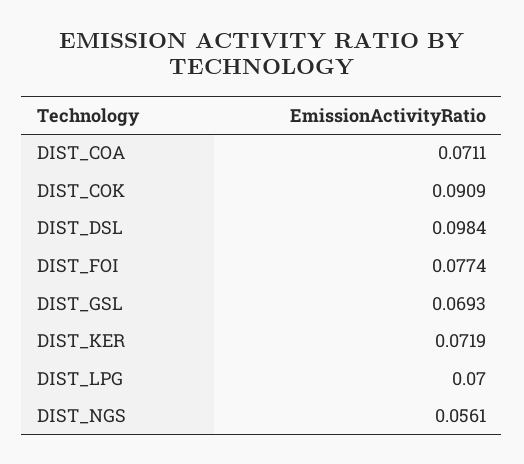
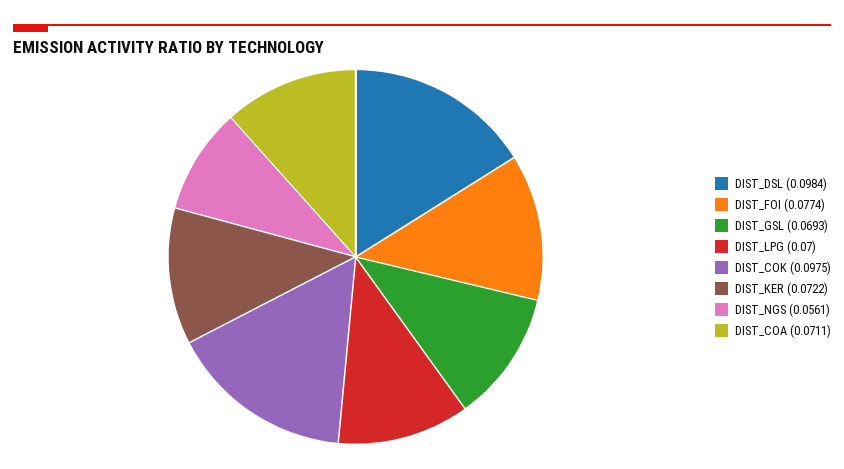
DIST_COK: 0.0909 -> 0.0975
DIST_KER: 0.0719 -> 0.0722

